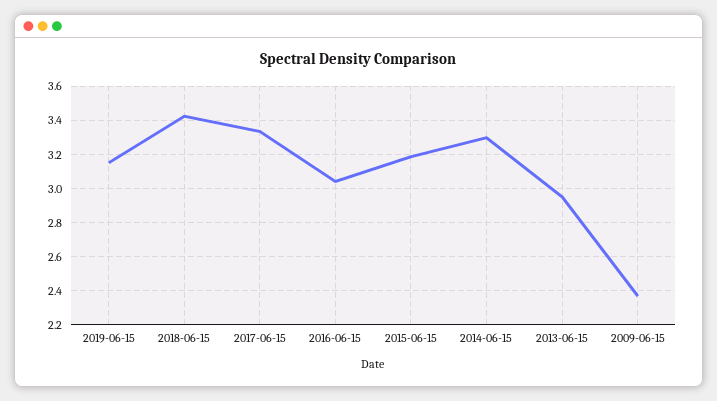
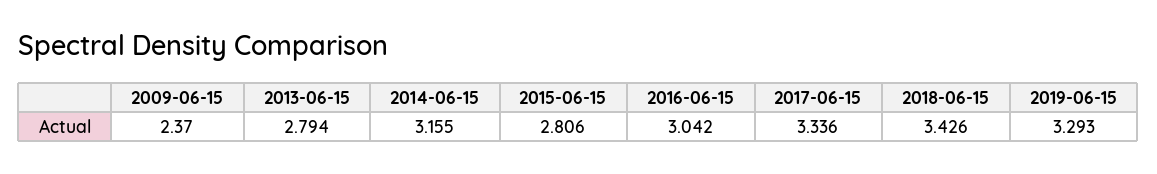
2019-06-15: 3.15 -> 3.293
2015-06-15: 3.2 -> 2.806
2014-06-15: 3.3 -> 3.155
2013-06-15: 2.95 -> 2.794

